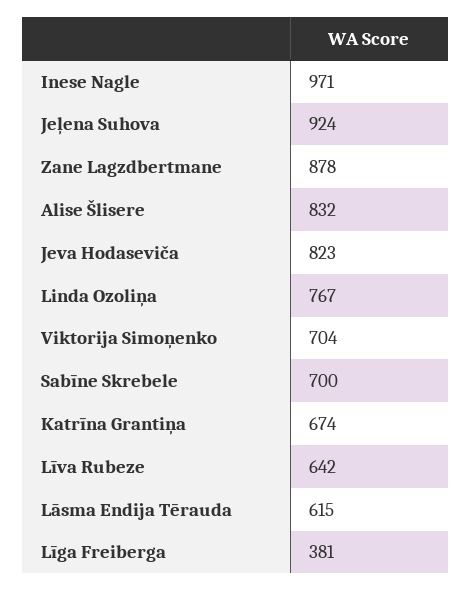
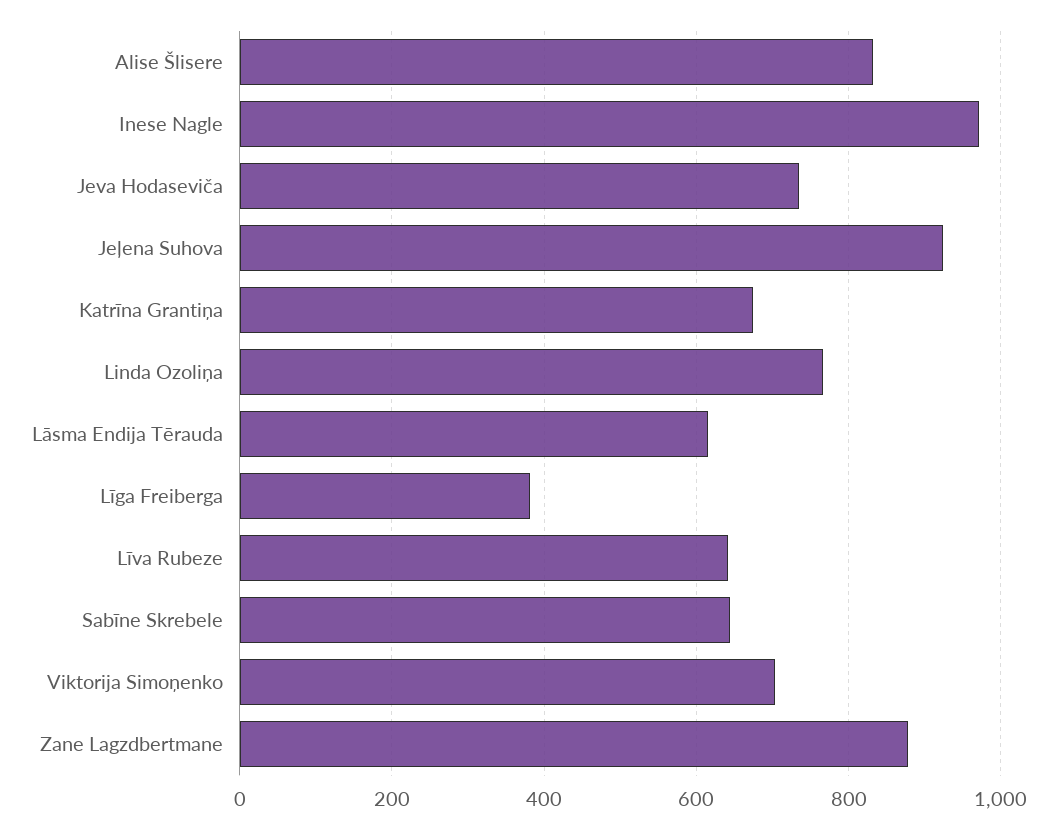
Jeva Hodaseviča: 823 -> 740
Sabīne Skrebele: 700 -> 640

